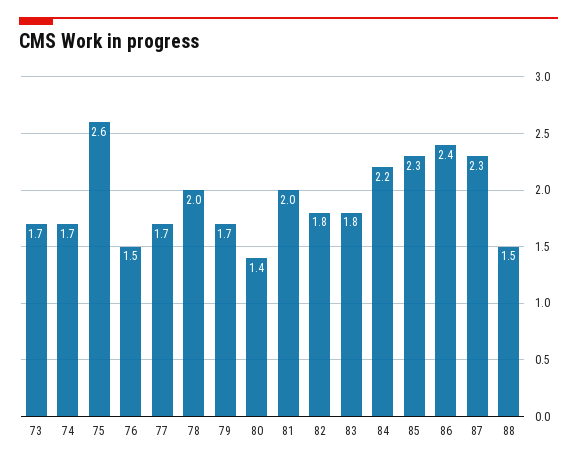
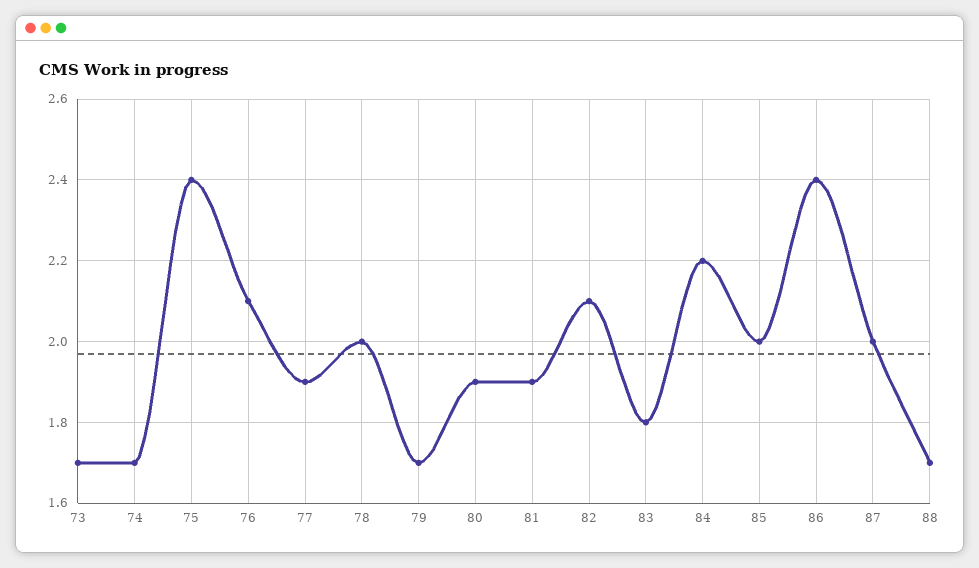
75: 2.6 -> 2.4
76: 1.5 -> 2.1
77: 1.7 -> 1.9
80: 1.4 -> 1.9
81: 2 -> 1.9
82: 1.8 -> 2.1
85: 2.3 -> 2
87: 2.3 -> 2
88: 1.5 -> 1.7

